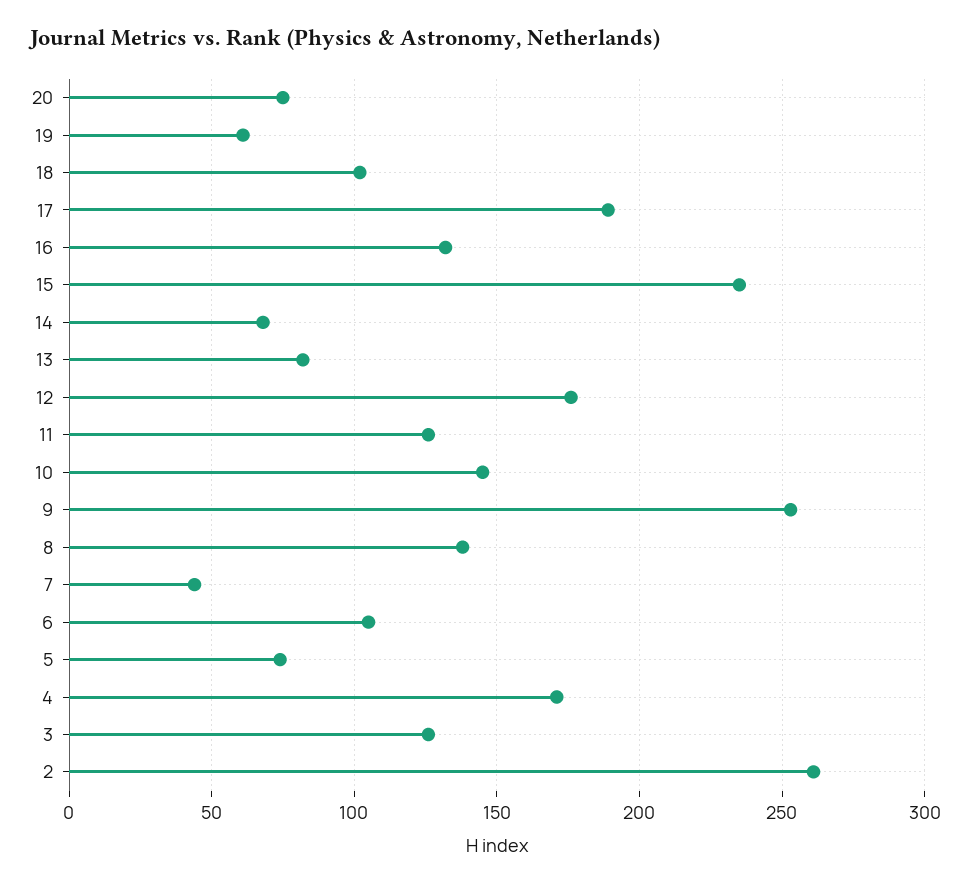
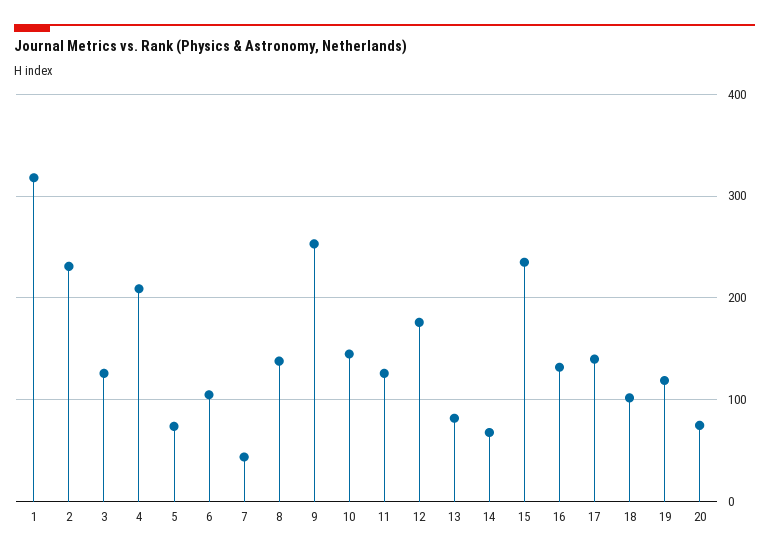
19: 60 -> 120
17: 190 -> 140
4: 170 -> 210
2: 260 -> 230
1: none -> 320

